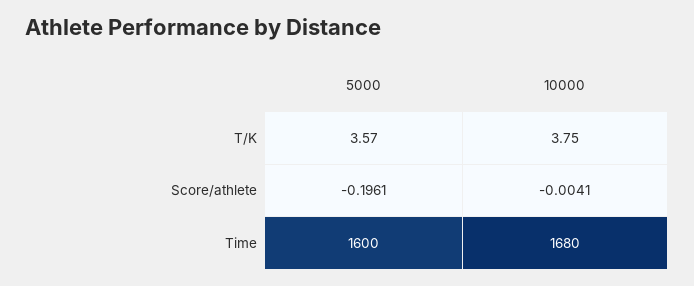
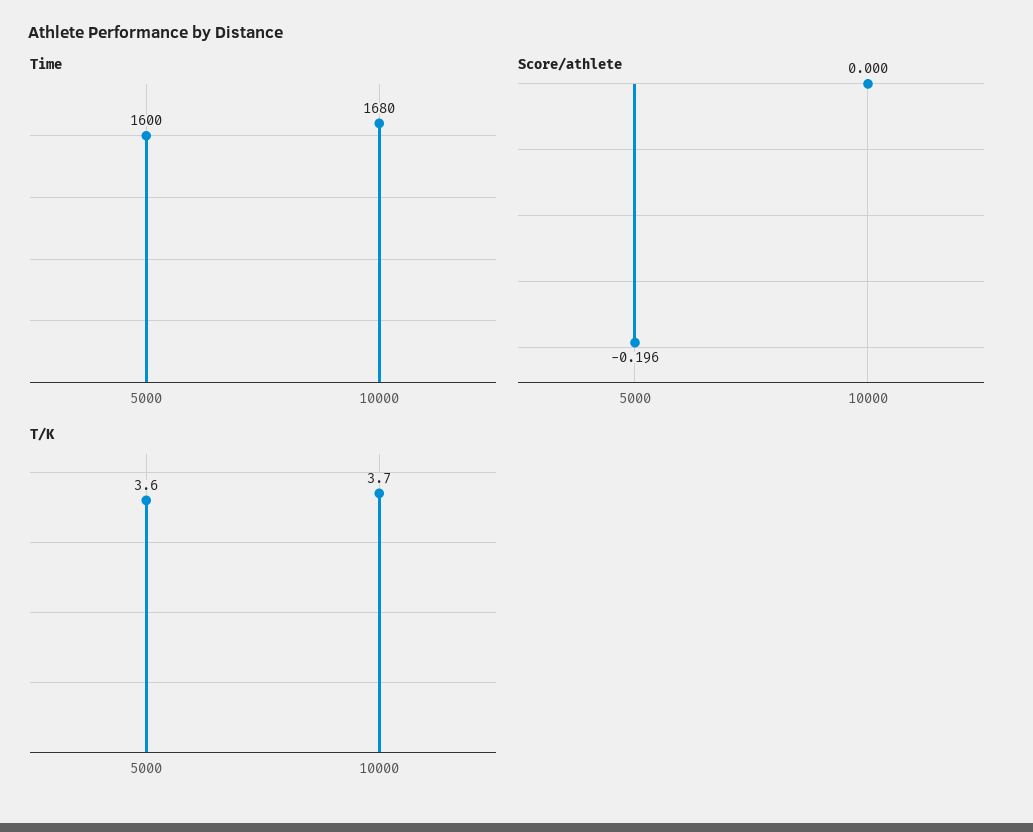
T/K, 5000: 3.57 -> 3.6
T/K, 10000: 3.75 -> 3.7
Score/athlete, 10000: -0.0041 -> 0

